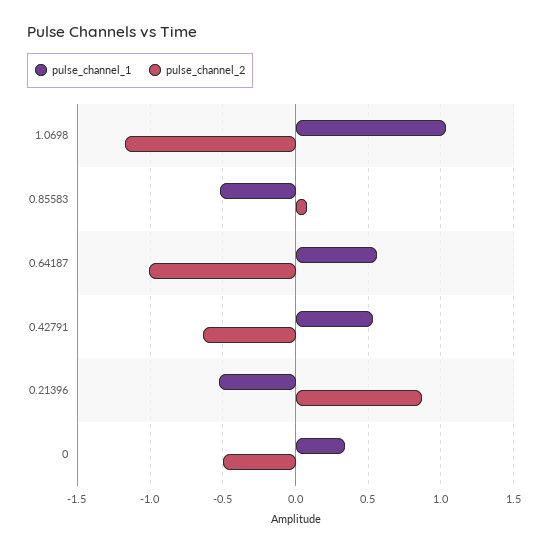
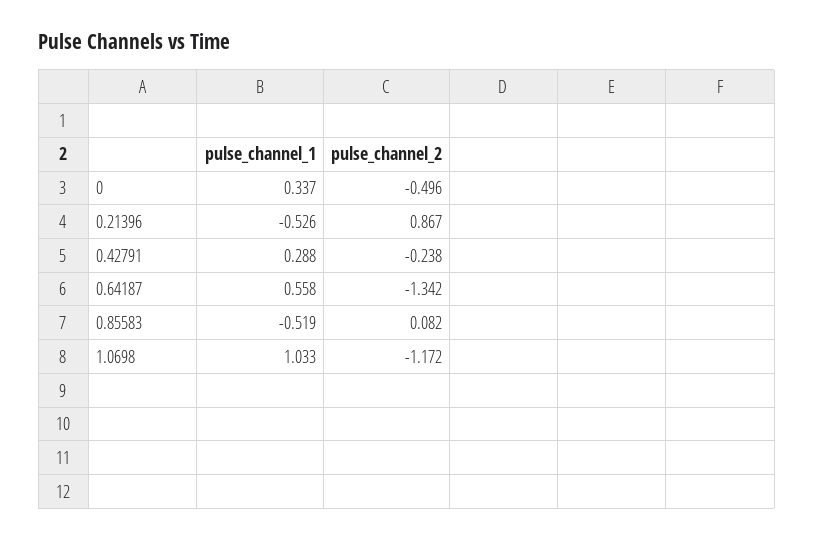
pulse_channel_2, 0.64187: -1 -> -1.342
pulse_channel_1, 0.42791: 0.55 -> 0.288
pulse_channel_2, 0.42791: -0.65 -> -0.238

